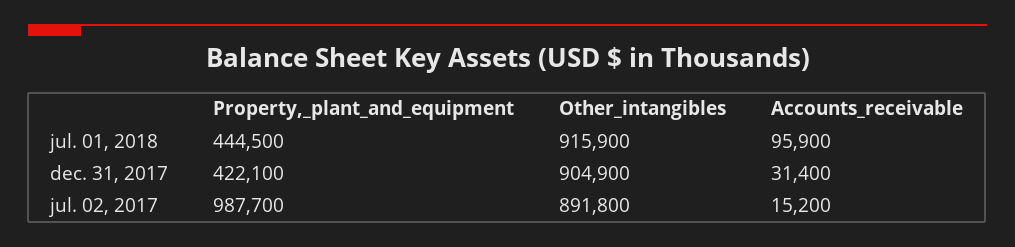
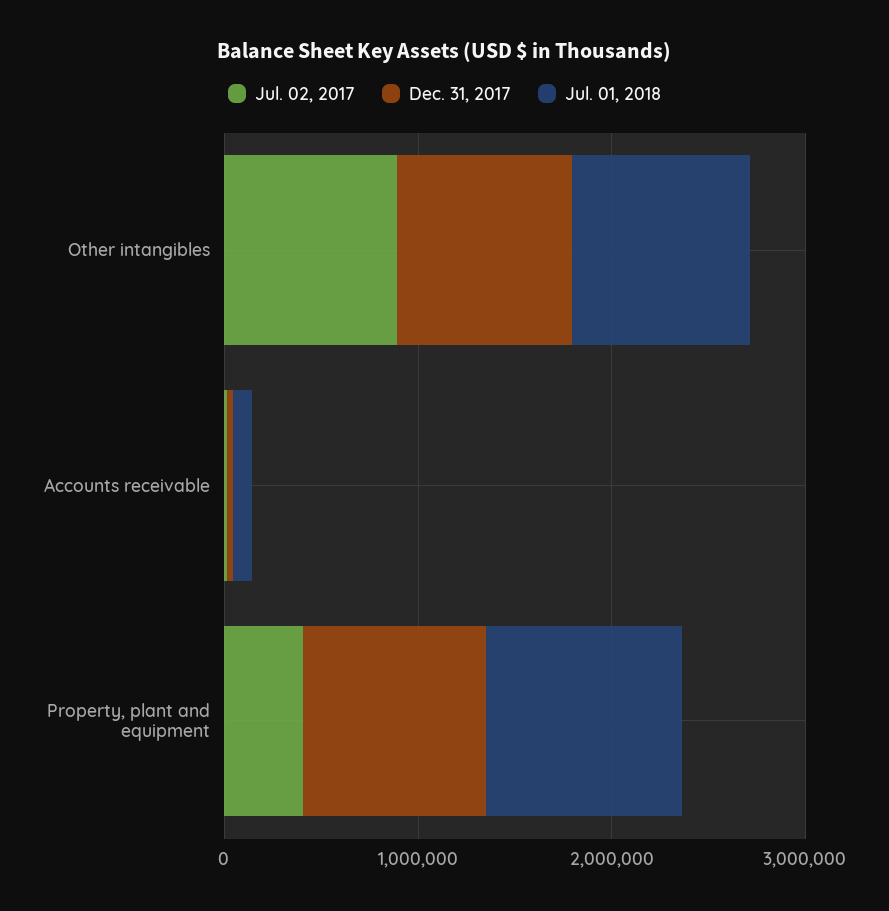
jul. 01, 2018, Property,_plant_and_equipment: 444500 -> 1000000
dec. 31, 2017, Property,_plant_and_equipment: 422100 -> 1000000
jul. 02, 2017, Property,_plant_and_equipment: 987700 -> 400000

